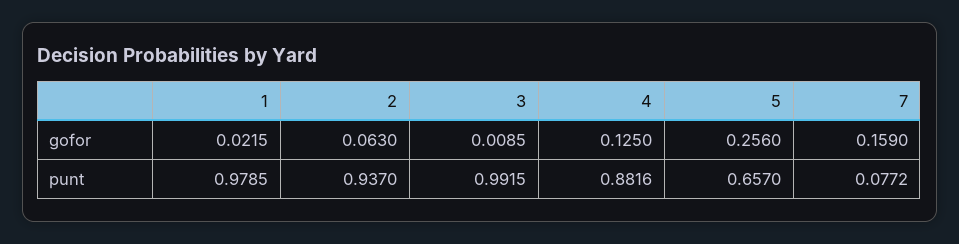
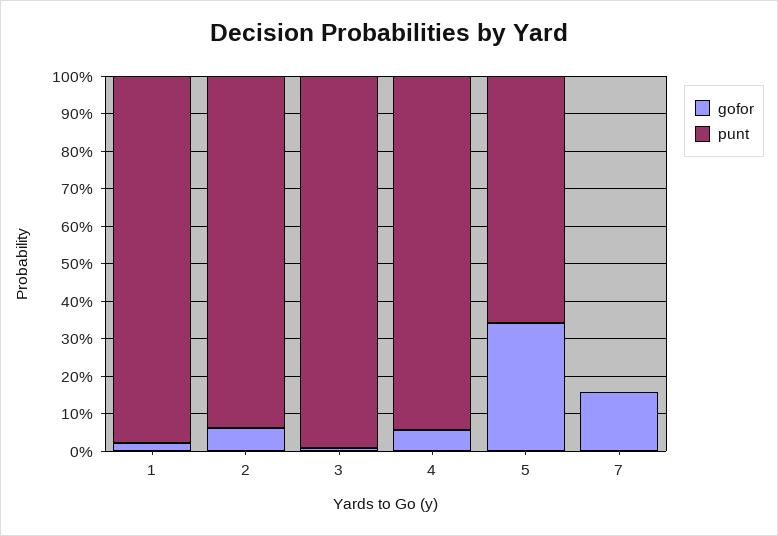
gofor, 4: 0.125 -> 0.05
gofor, 5: 0.256 -> 0.35
punt, 4: 0.8816 -> 0.95
punt, 7: 0.0772 -> 0

